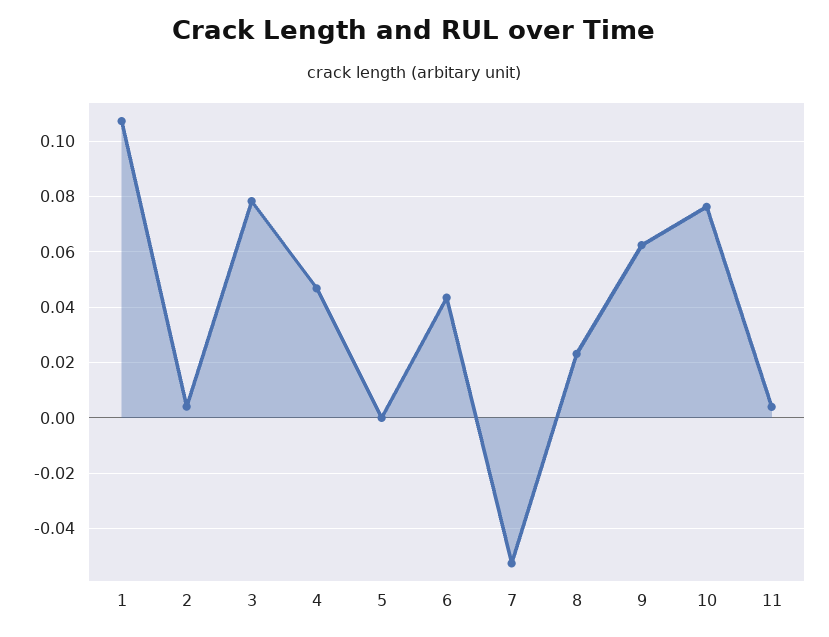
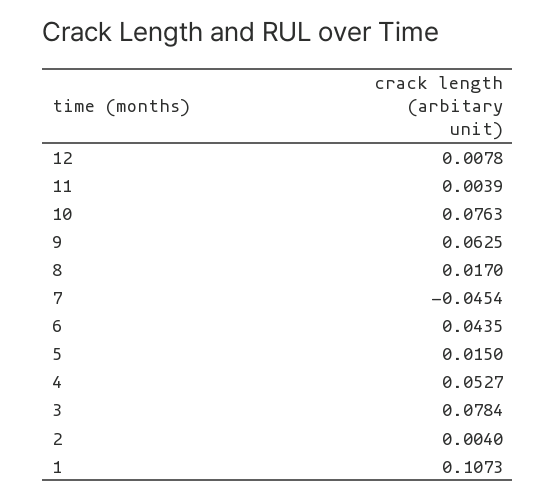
4: 0.0475 -> 0.0527
5: 0 -> 0.015
7: -0.0525 -> -0.0454
8: 0.0225 -> 0.017
12: none -> 0.0078

